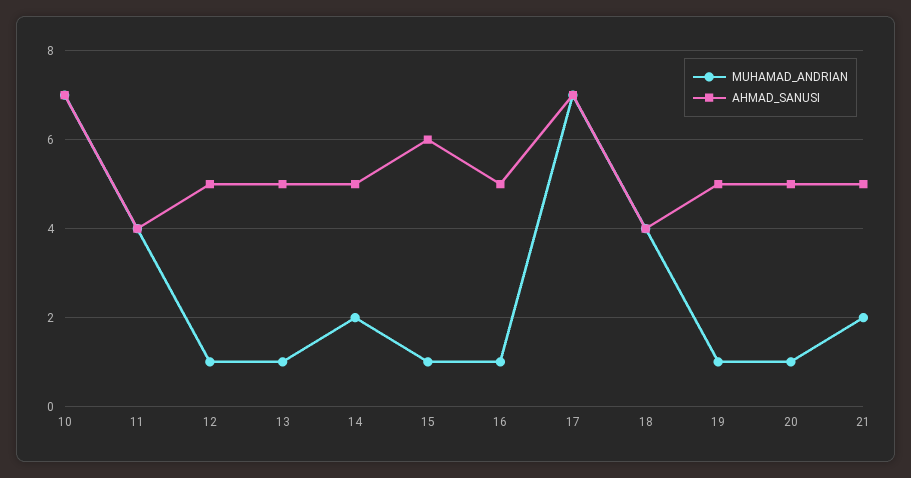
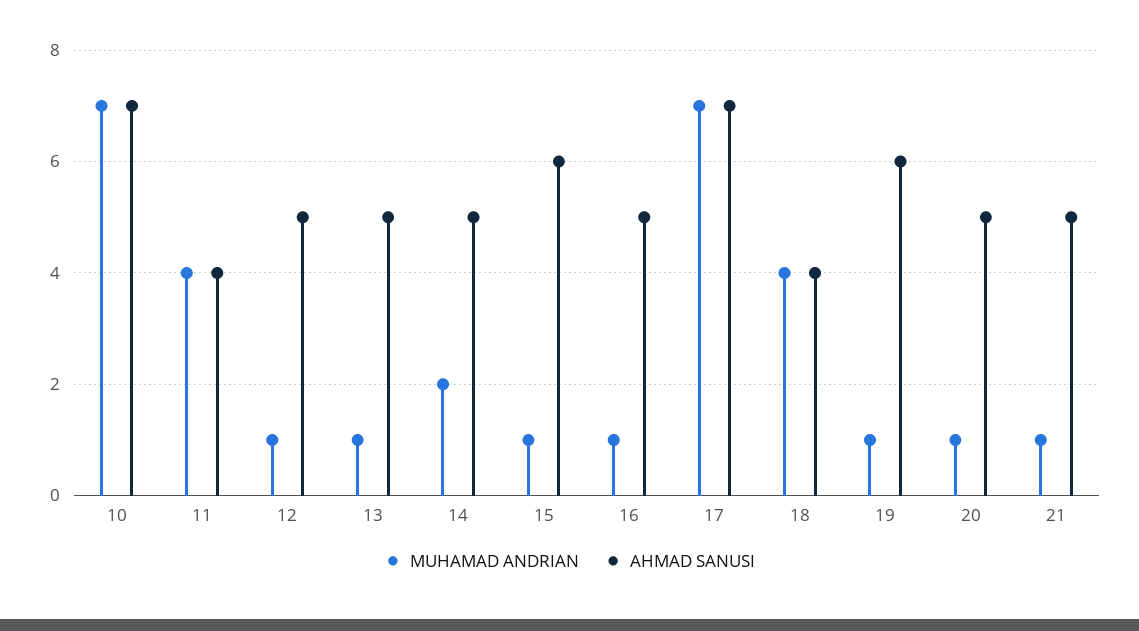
AHMAD_SANUSI, 19: 5 -> 6
MUHAMAD_ANDRIAN, 21: 2 -> 1

